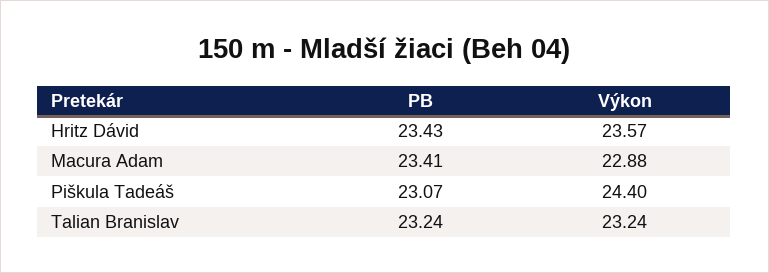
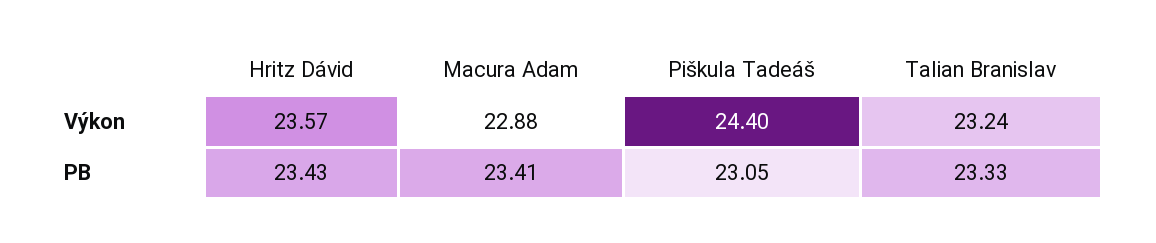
PB, Piškula Tadeáš: 23.07 -> 23.05
PB, Talian Branislav: 23.24 -> 23.33

